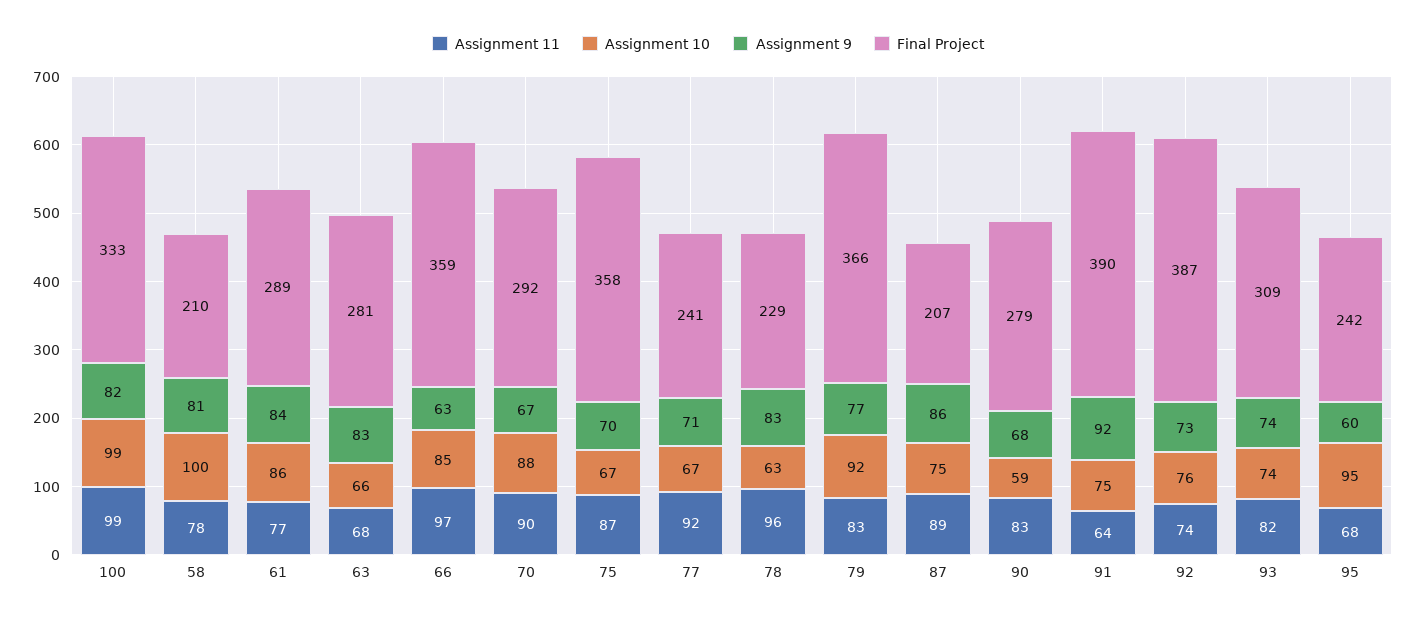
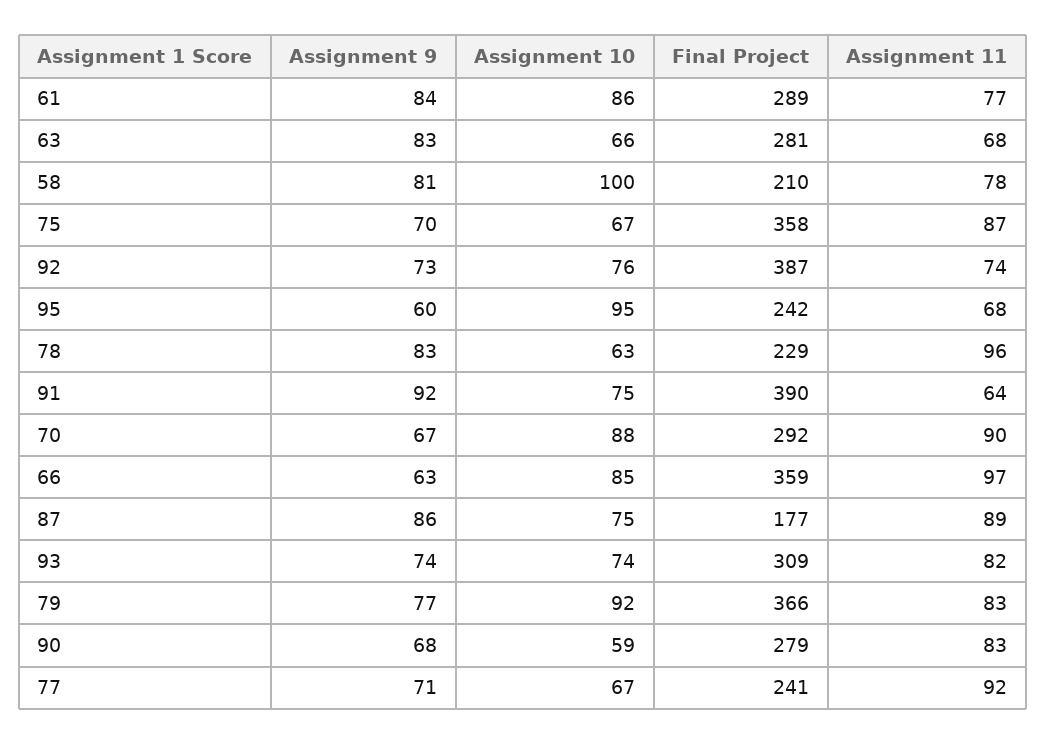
Assignment 11, 100: 99 -> none
Assignment 10, 100: 99 -> none
Assignment 9, 100: 82 -> none
Final Project, 100: 333 -> none
Final Project, 87: 207 -> 177

